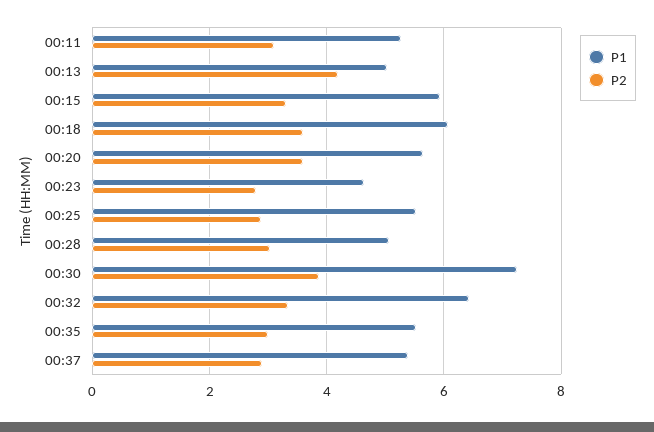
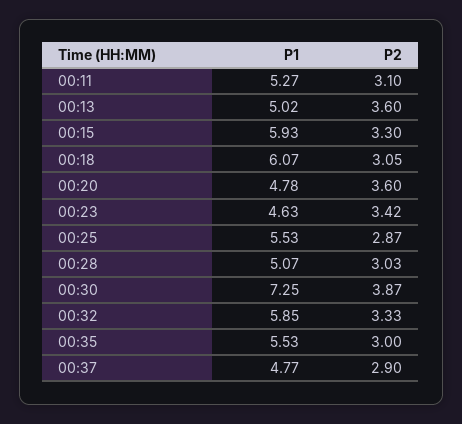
P2, 00:13: 4.2 -> 3.6
P2, 00:18: 3.6 -> 3.05
P1, 00:20: 5.6 -> 4.78
P2, 00:23: 2.8 -> 3.42
P1, 00:32: 6.4 -> 5.85
P1, 00:37: 5.4 -> 4.77

